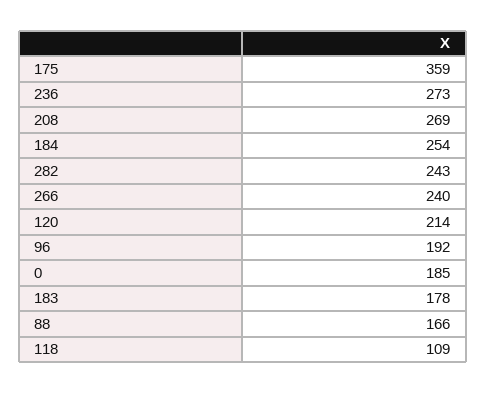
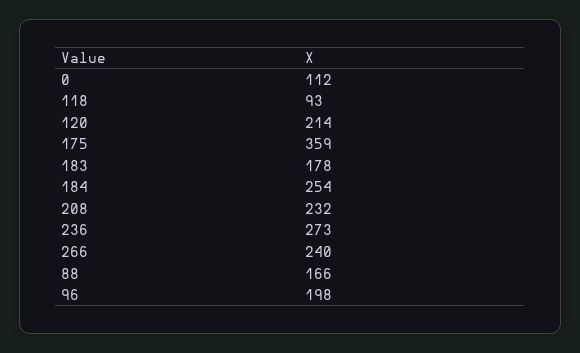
208: 269 -> 232
282: 243 -> none
96: 192 -> 198
0: 185 -> 112
118: 109 -> 93

